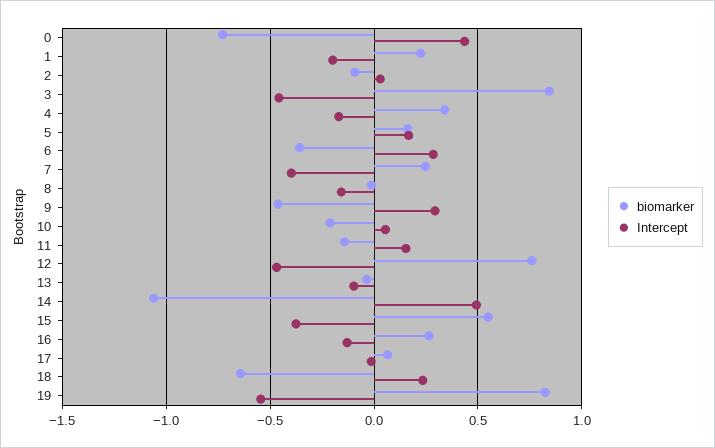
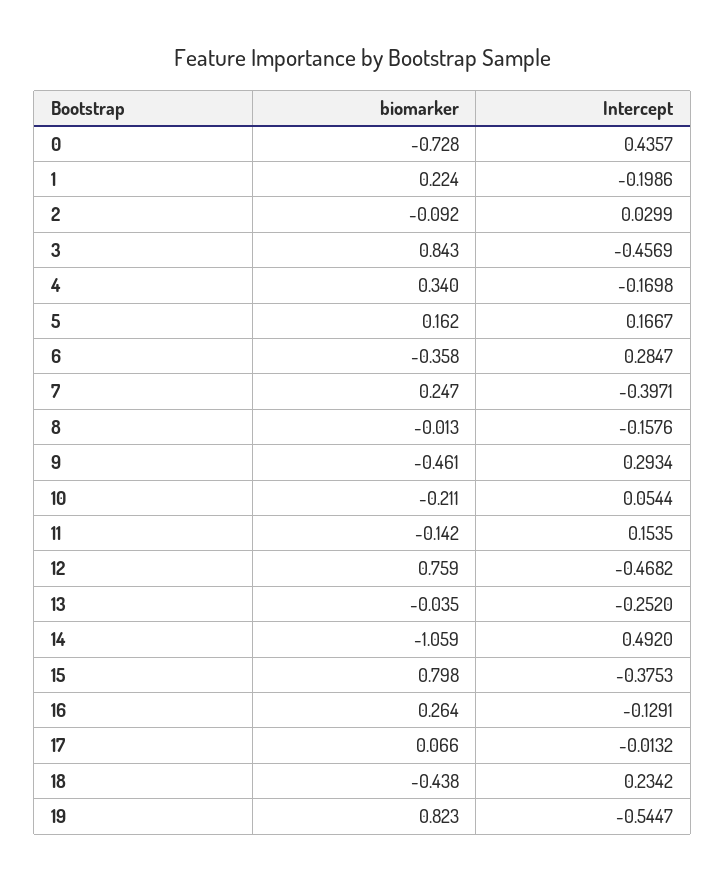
Intercept, 13: -0.1 -> -0.252
biomarker, 15: 0.55 -> 0.798
biomarker, 18: -0.65 -> -0.438

